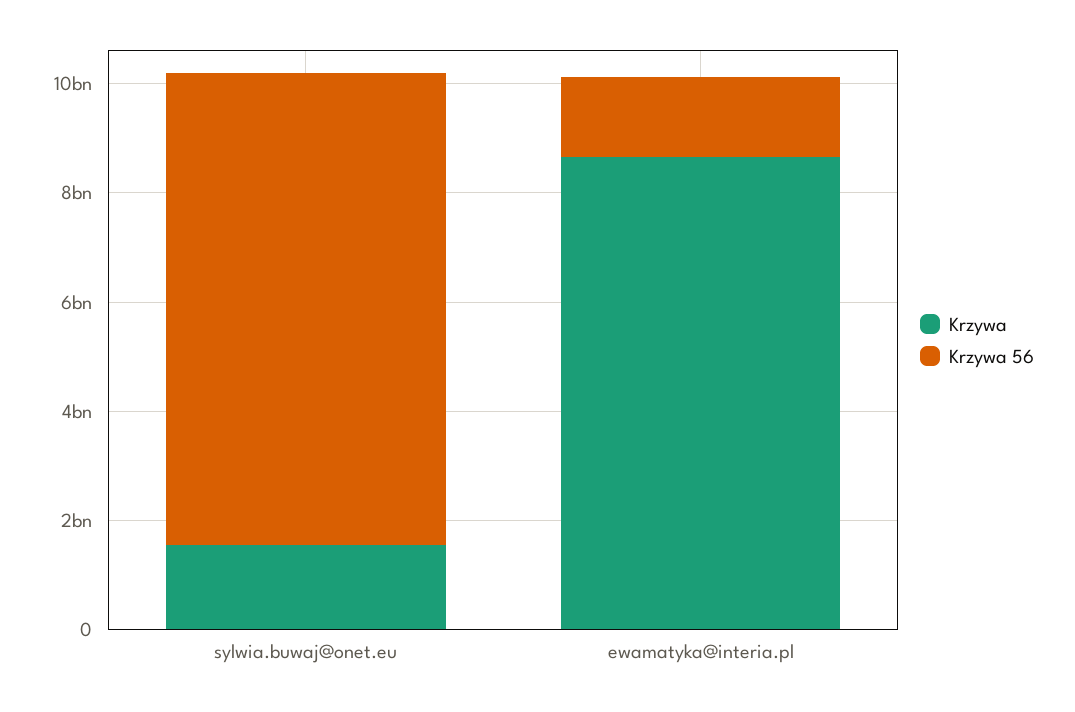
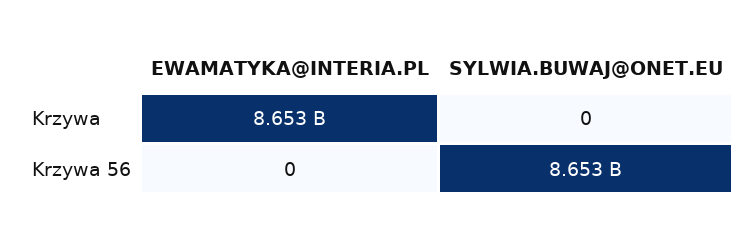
Krzywa, sylwia.buwaj@onet.eu: 1500000000 -> 0
Krzywa 56, ewamatyka@interia.pl: 1500000000 -> 0

